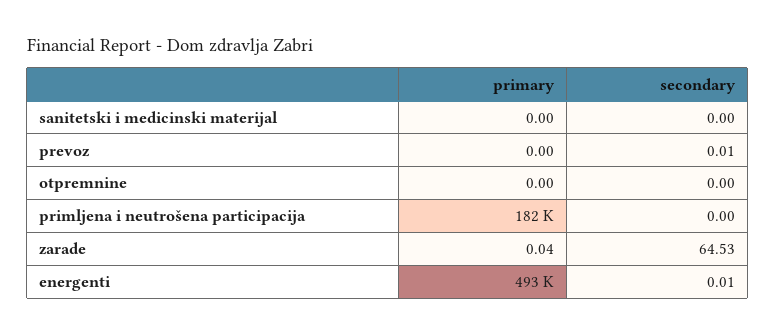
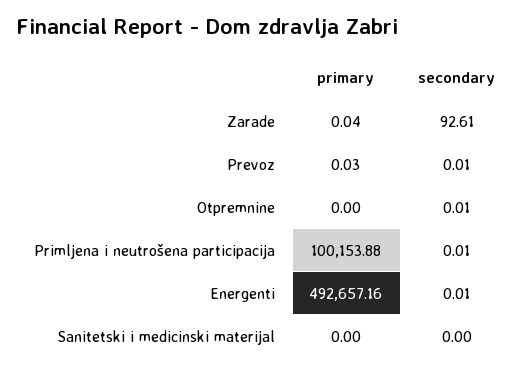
primary, prevoz: 0 -> 0.03
secondary, otpremnine: 0 -> 0.01
primary, primljena i neutrošena participacija: 182000 -> 100153.88
secondary, primljena i neutrošena participacija: 0 -> 0.01
secondary, zarade: 64.53 -> 92.61

